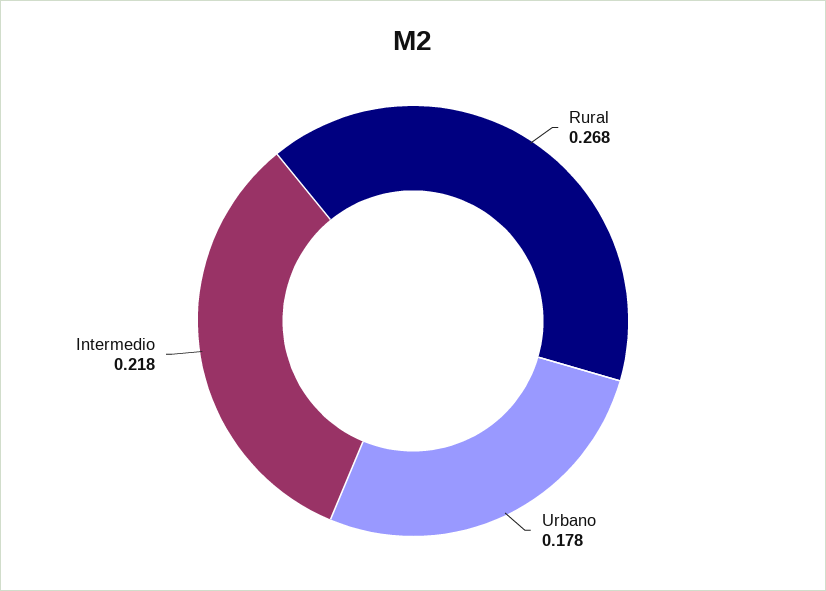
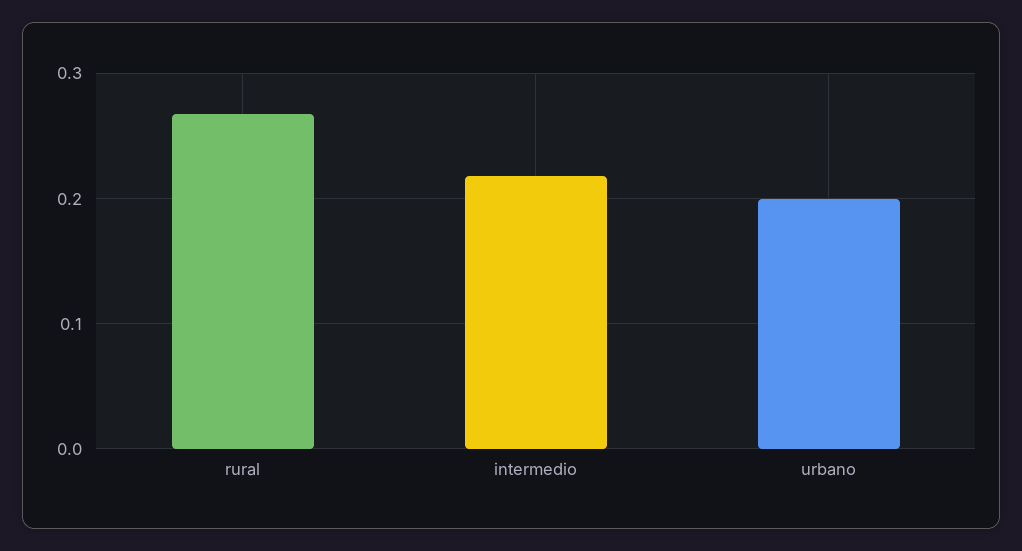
Urbano: 0.178 -> 0.2

